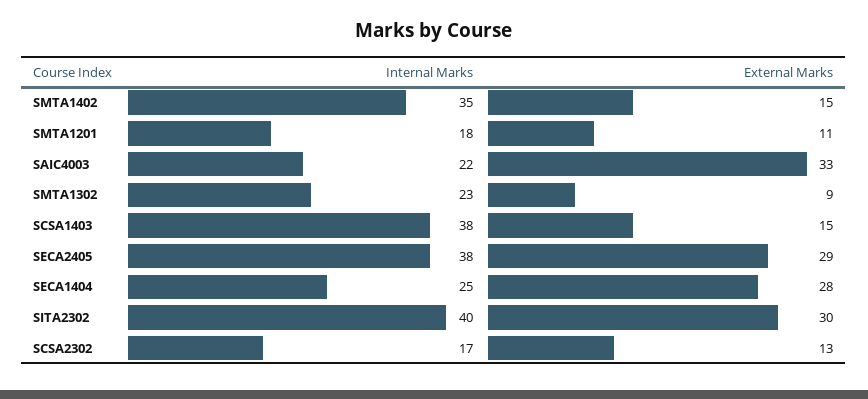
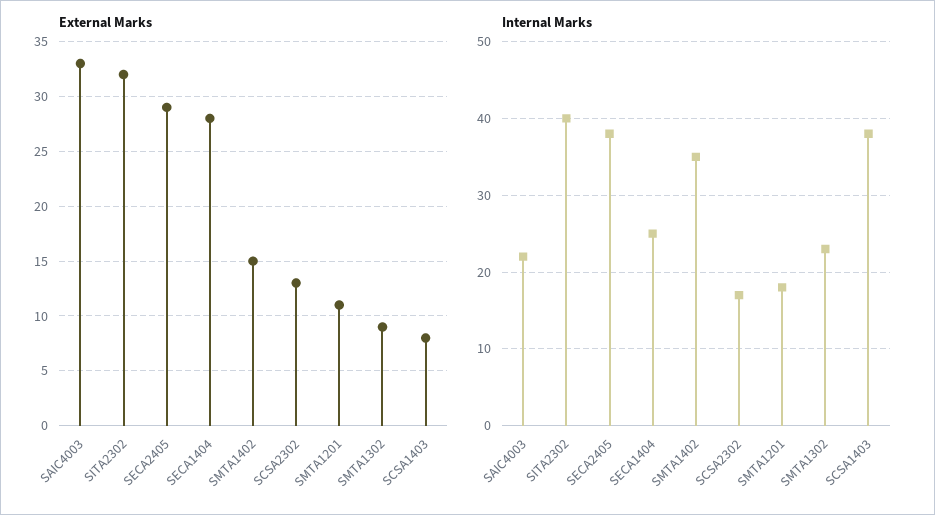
External Marks, SCSA1403: 15 -> 8
External Marks, SITA2302: 30 -> 32

